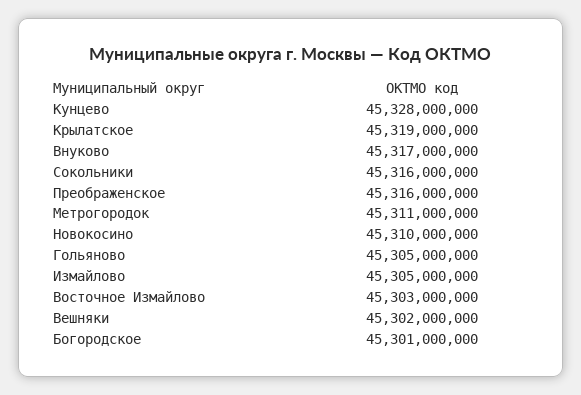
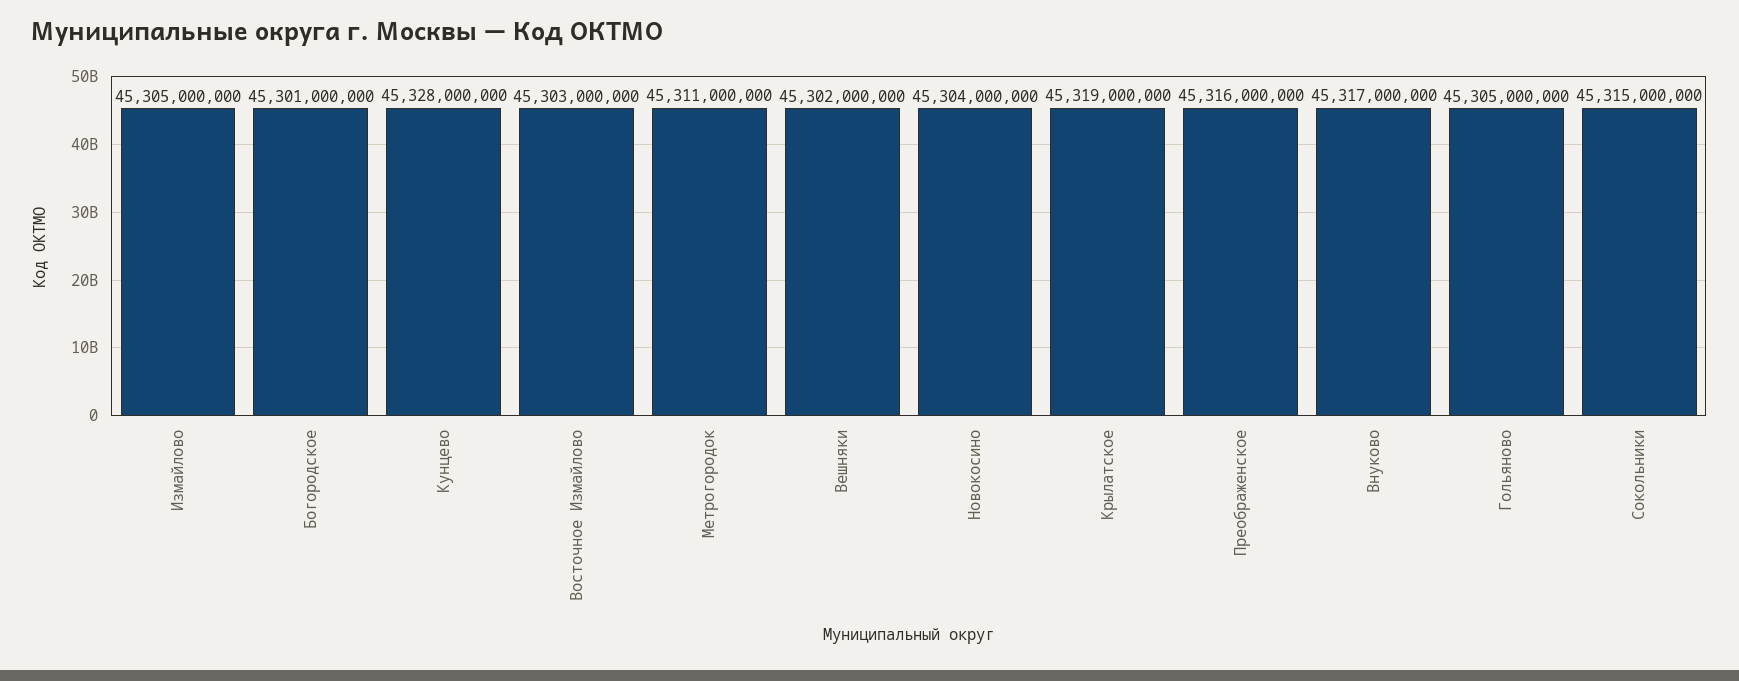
Сокольники: 45316000000 -> 45315000000
Новокосино: 45310000000 -> 45304000000

